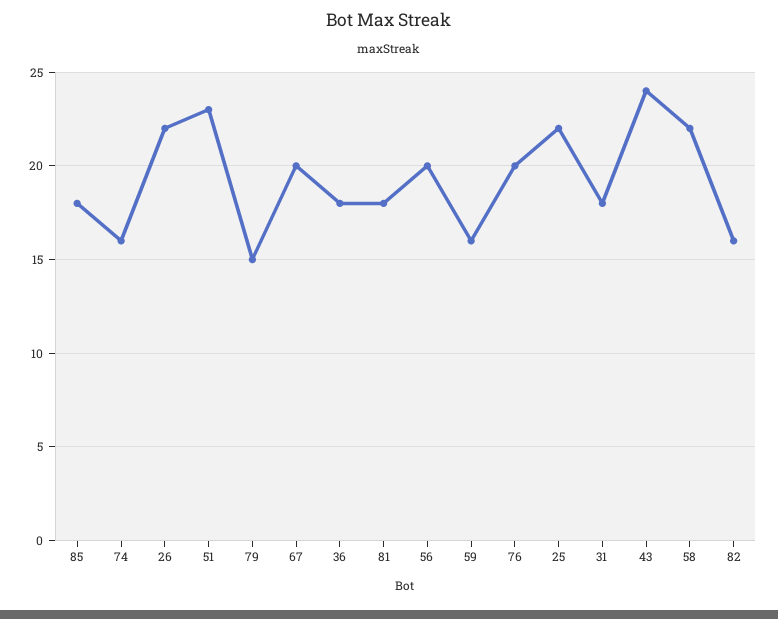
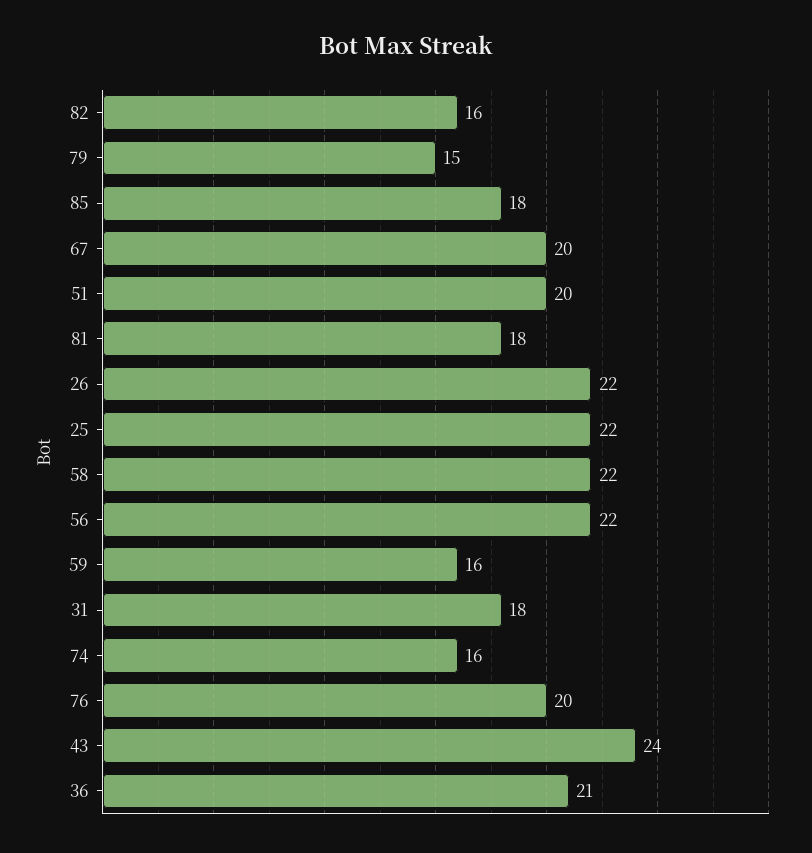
51: 23 -> 20
36: 18 -> 21
56: 20 -> 22

